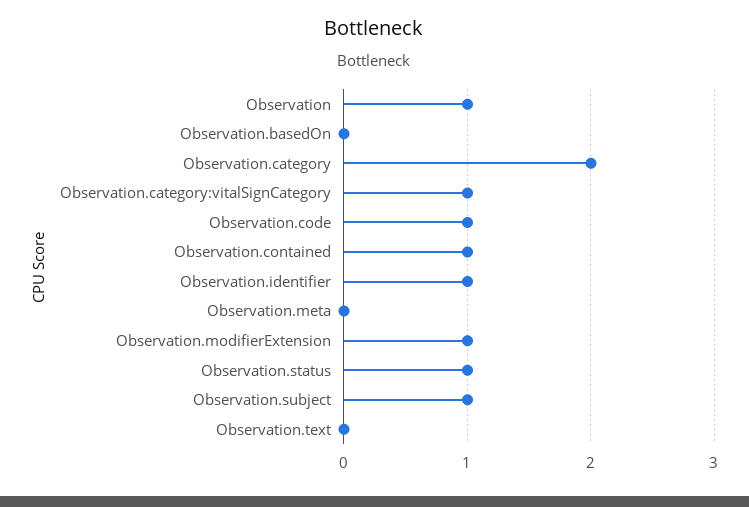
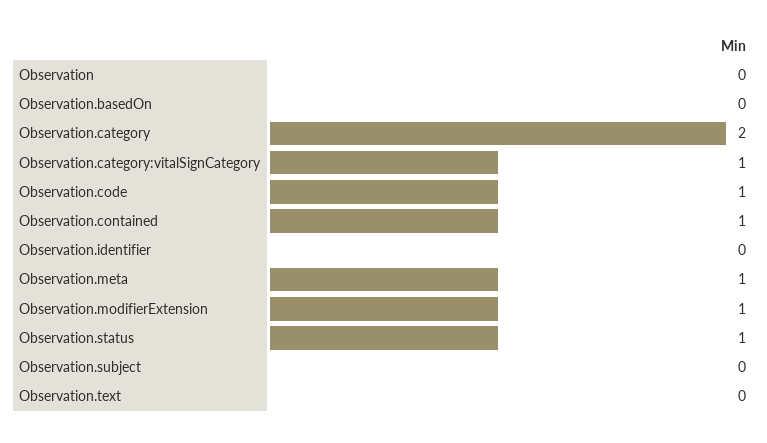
Observation: 1 -> 0
Observation.identifier: 1 -> 0
Observation.meta: 0 -> 1
Observation.subject: 1 -> 0

